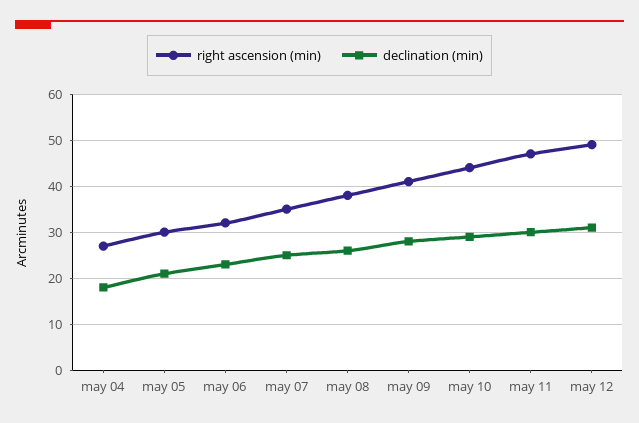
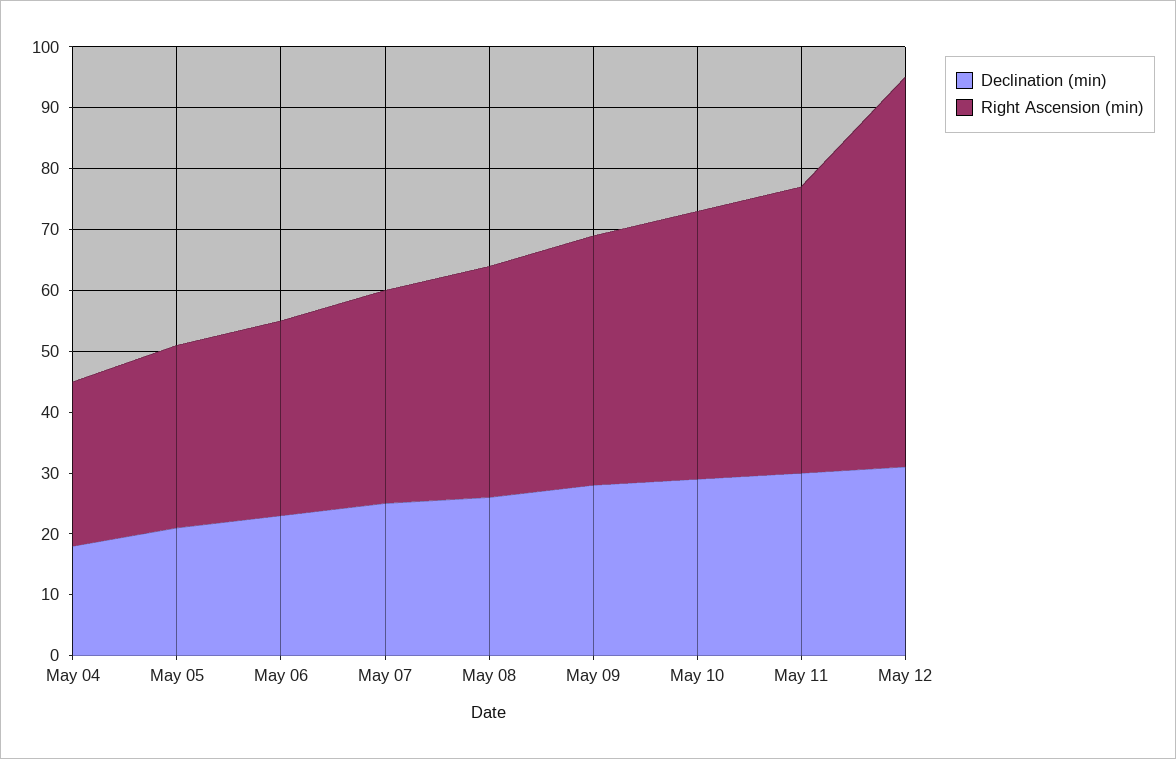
right ascension (min), may 12: 50 -> 65

